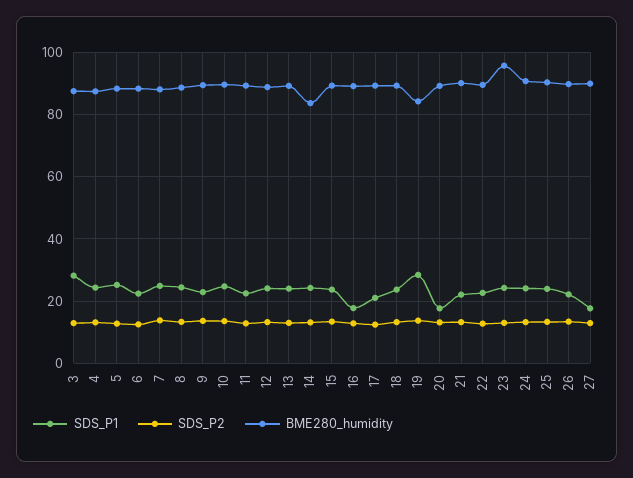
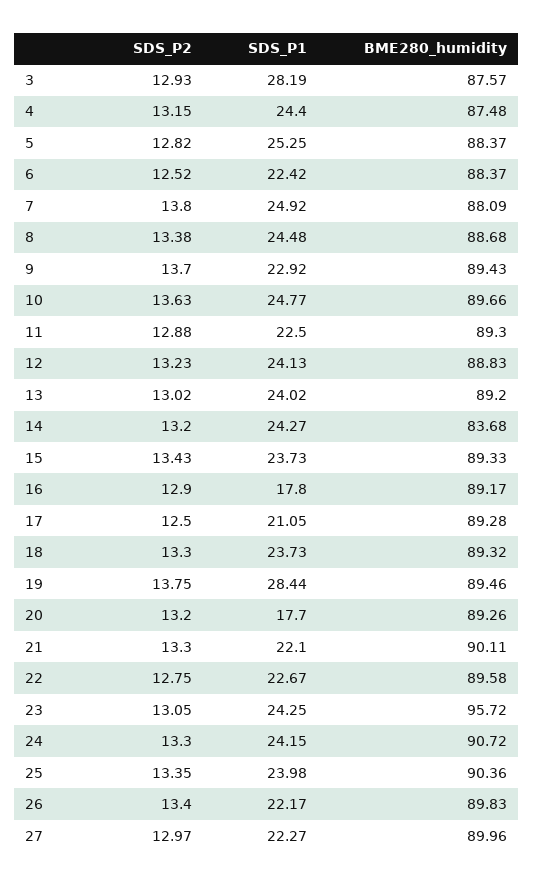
BME280_humidity, 19: 84 -> 89.46
SDS_P1, 27: 18 -> 22.27

